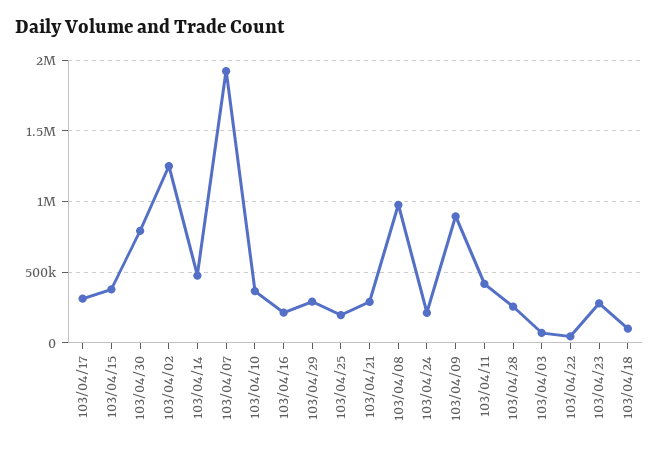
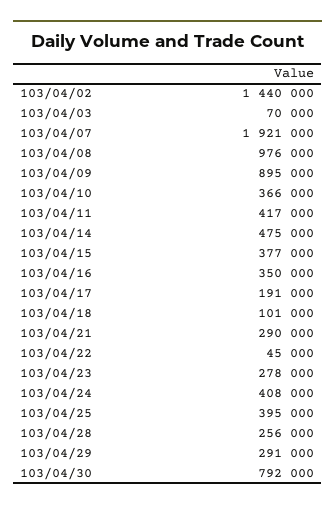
103/04/17: 300000 -> 191000
103/04/02: 1250000 -> 1440000
103/04/16: 200000 -> 350000
103/04/25: 200000 -> 395000
103/04/24: 200000 -> 408000

